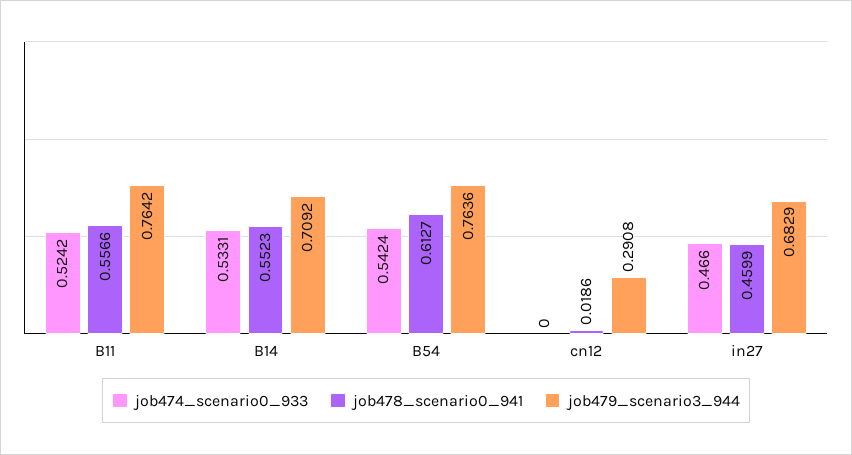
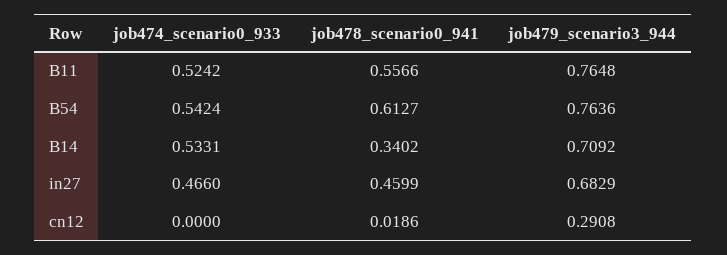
job479_scenario3_944, B11: 0.7642 -> 0.7648
job478_scenario0_941, B14: 0.5523 -> 0.3402

